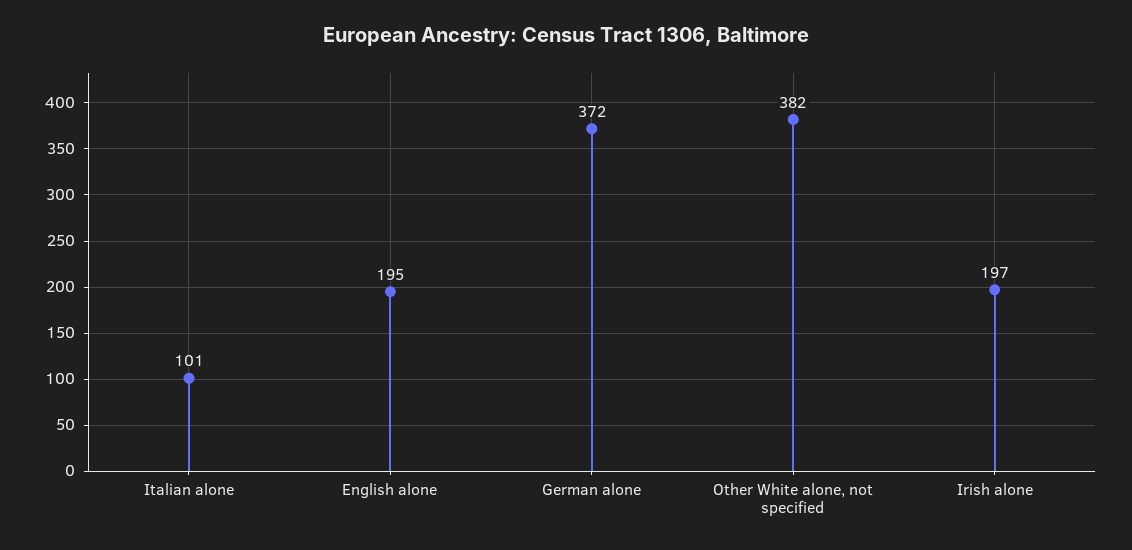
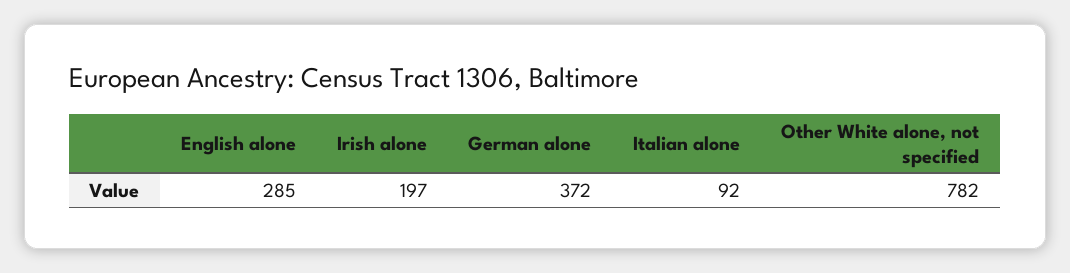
Italian alone: 101 -> 92
English alone: 195 -> 285
Other White alone, not specified: 382 -> 782

